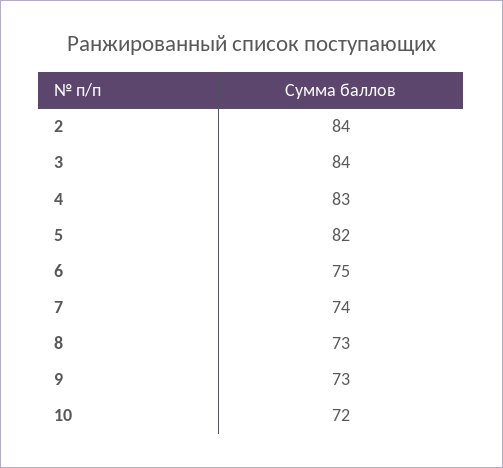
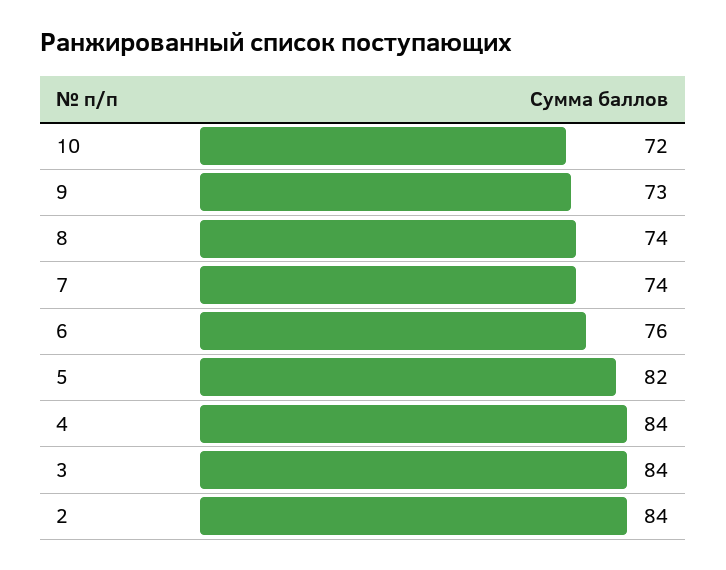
4: 83 -> 84
6: 75 -> 76
8: 73 -> 74

